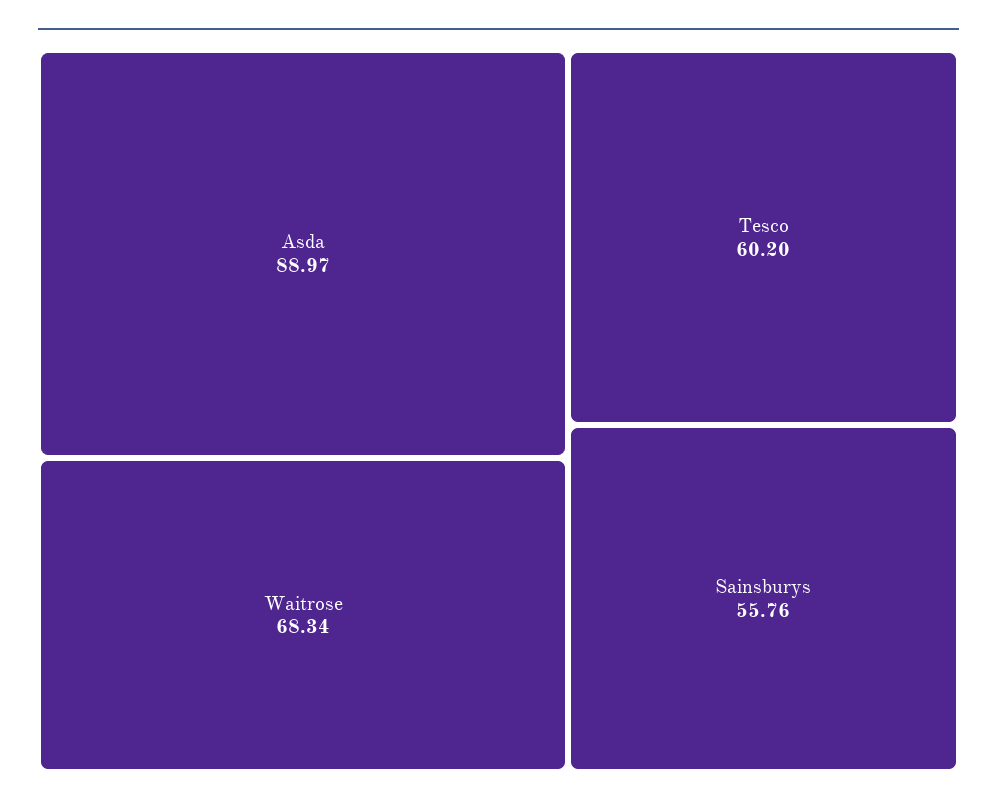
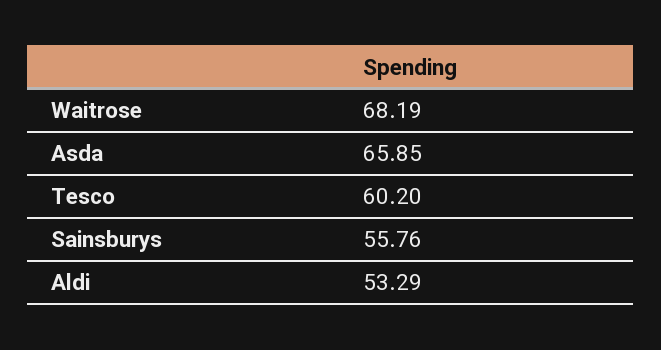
Asda: 88.97 -> 65.85
Waitrose: 68.34 -> 68.19
Aldi: none -> 53.29

